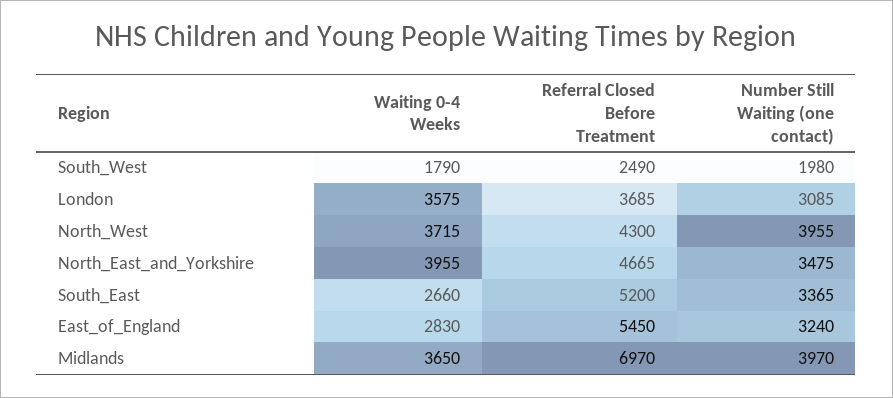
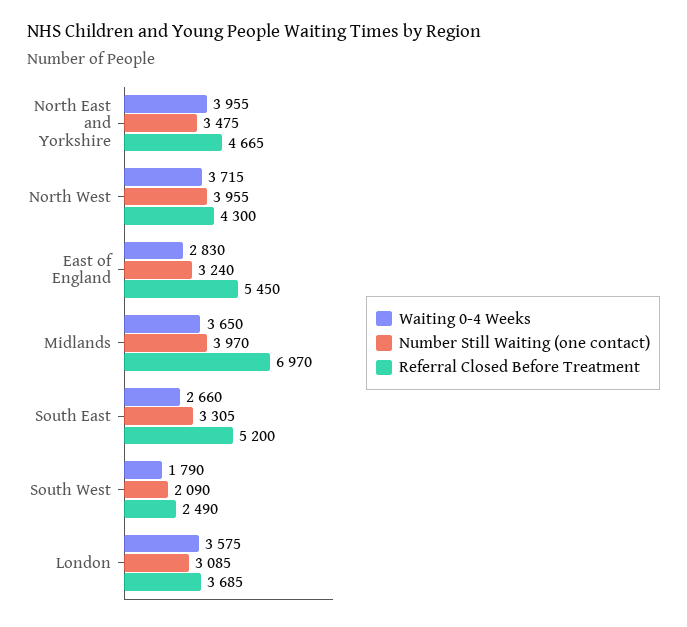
Number Still Waiting (one contact), South_West: 1980 -> 2090
Number Still Waiting (one contact), South_East: 3365 -> 3305

